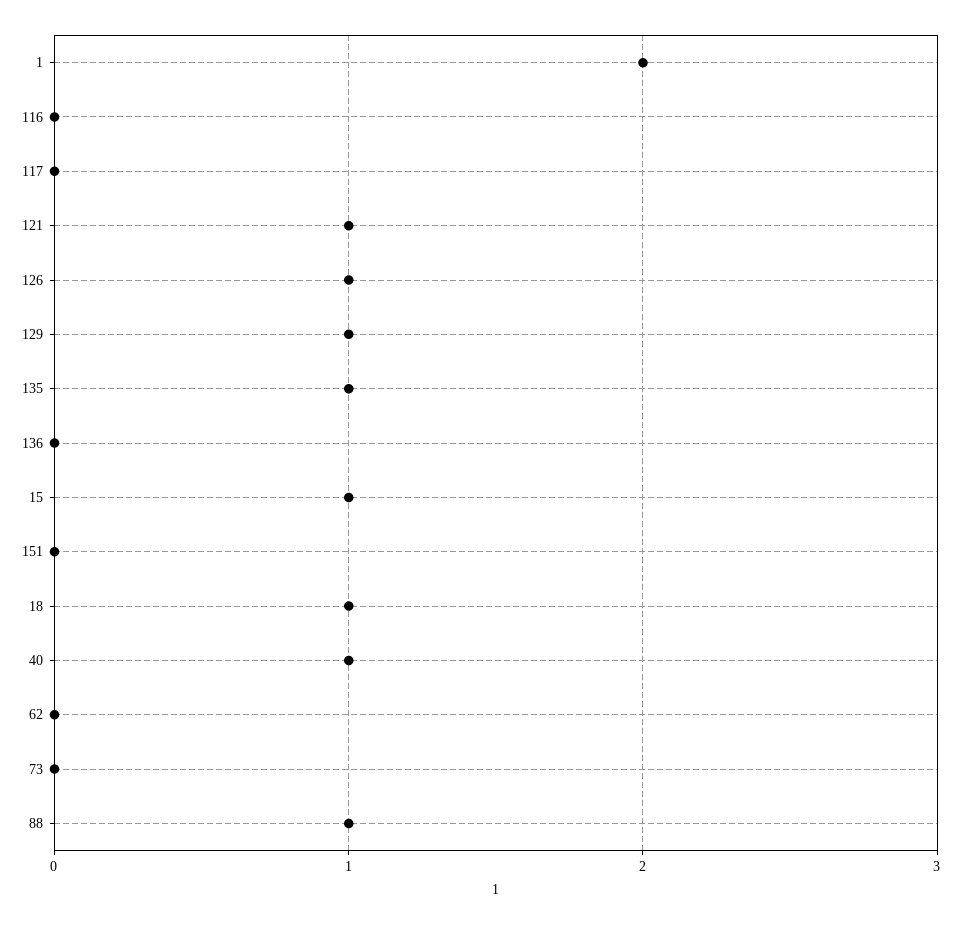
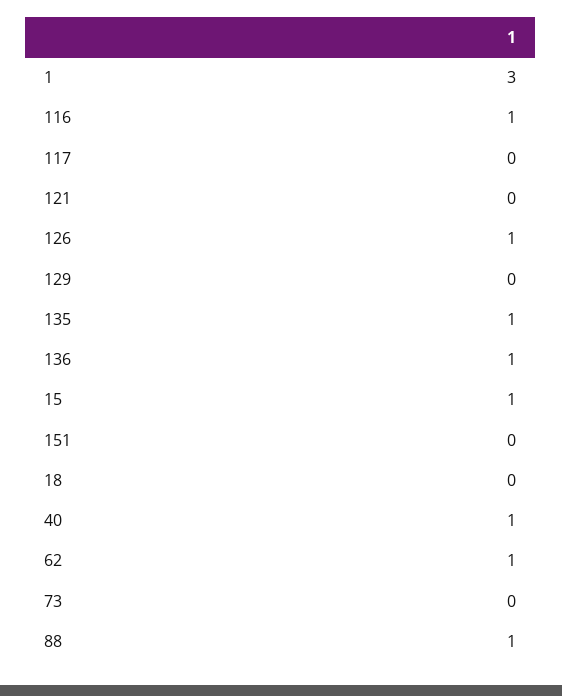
1: 2 -> 3
116: 0 -> 1
121: 1 -> 0
129: 1 -> 0
136: 0 -> 1
18: 1 -> 0
62: 0 -> 1

